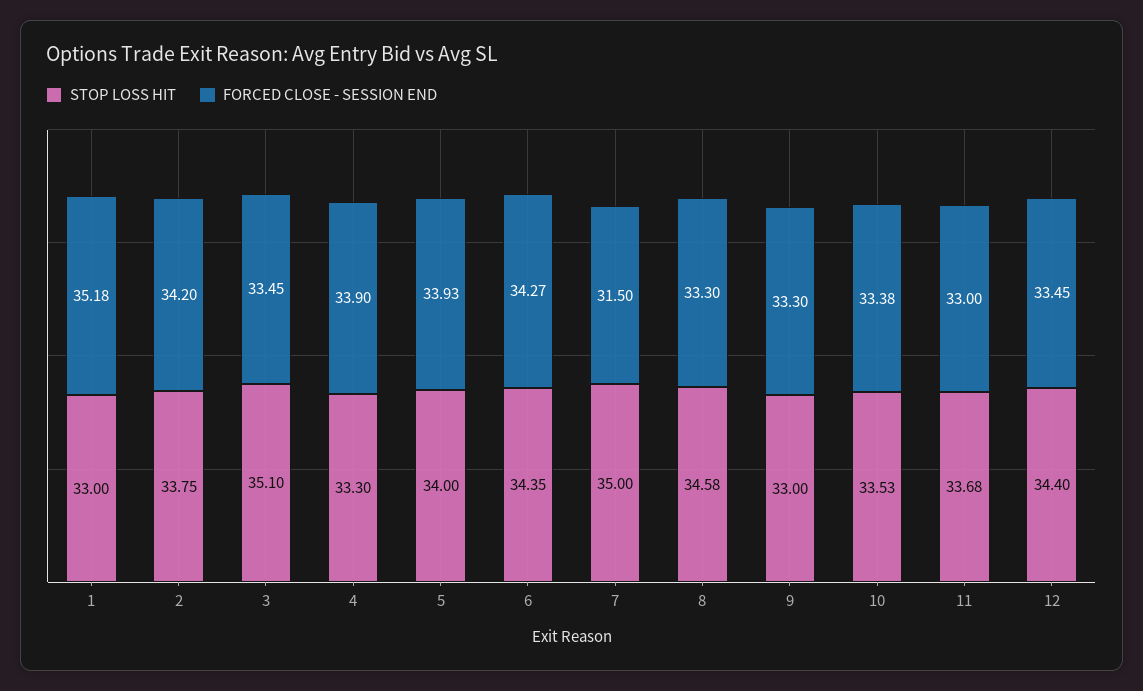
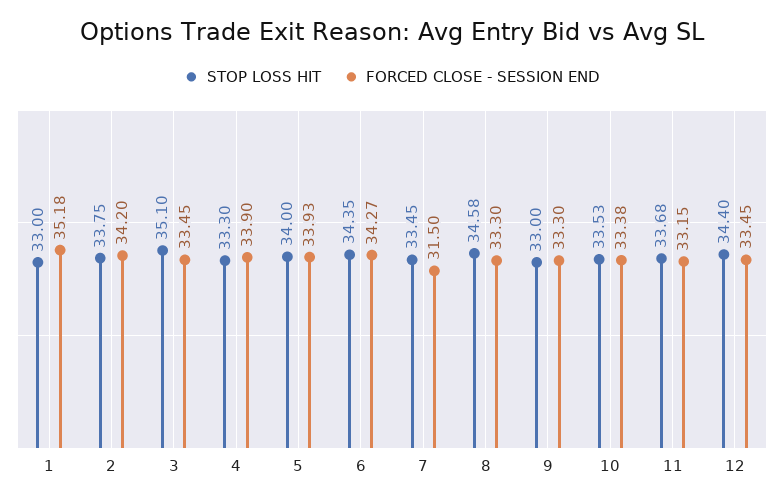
STOP LOSS HIT, 7: 35 -> 33.45
FORCED CLOSE - SESSION END, 11: 33 -> 33.15

